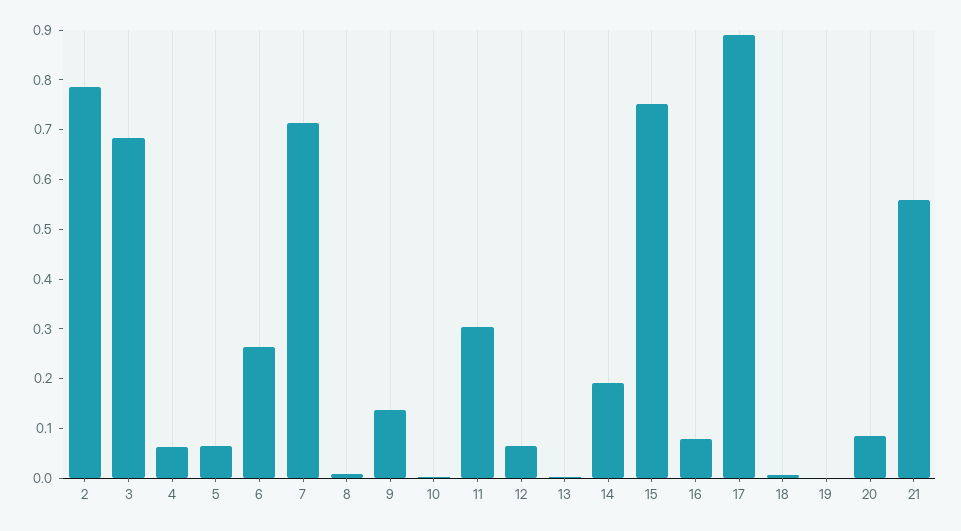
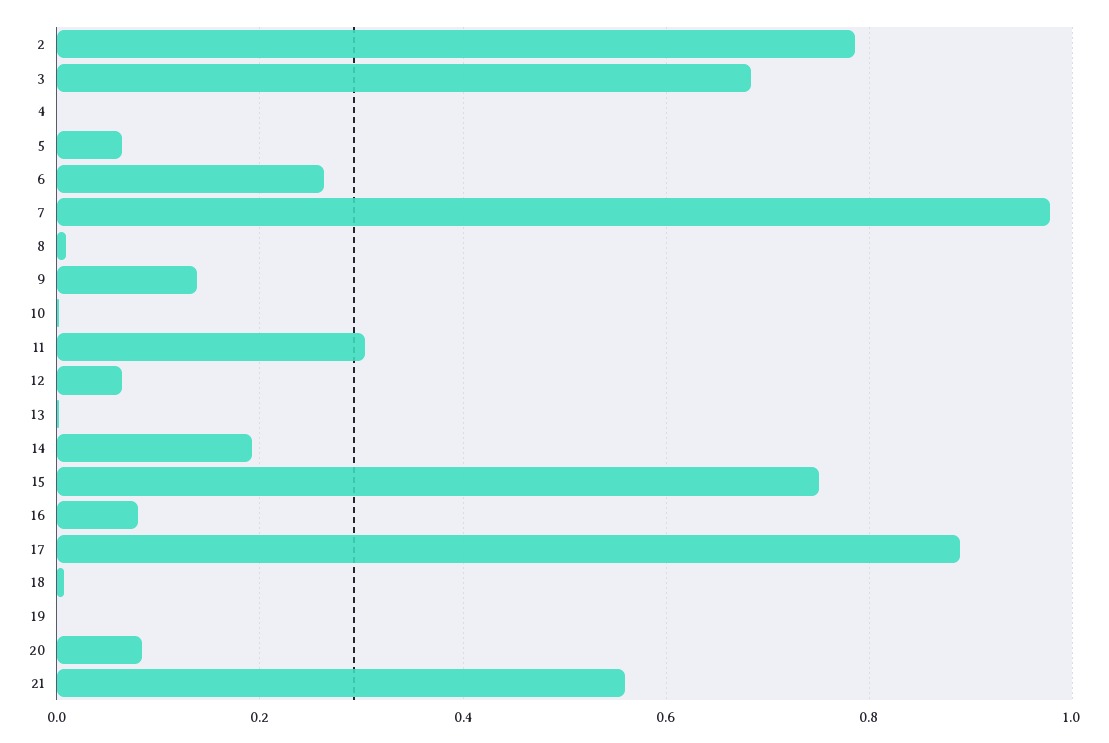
4: 0.06 -> 0
7: 0.72 -> 0.98

